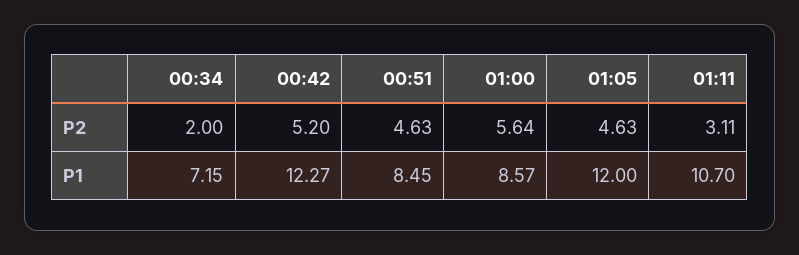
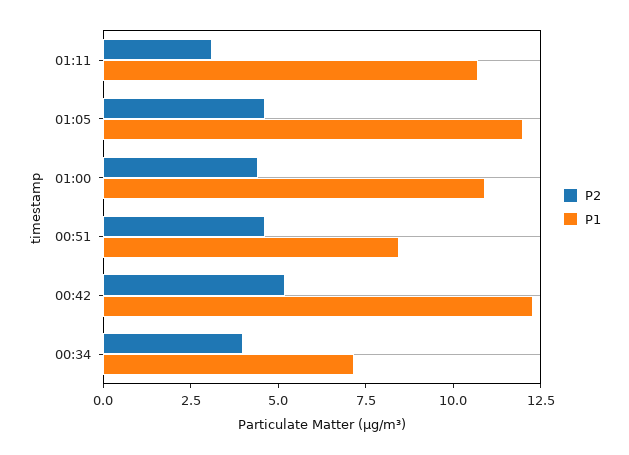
P2, 00:34: 2 -> 4
P2, 01:00: 5.64 -> 4.5
P1, 01:00: 8.57 -> 11

